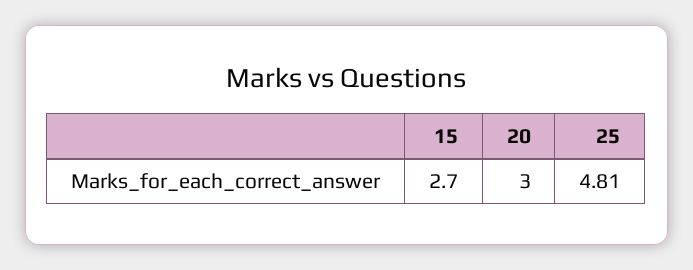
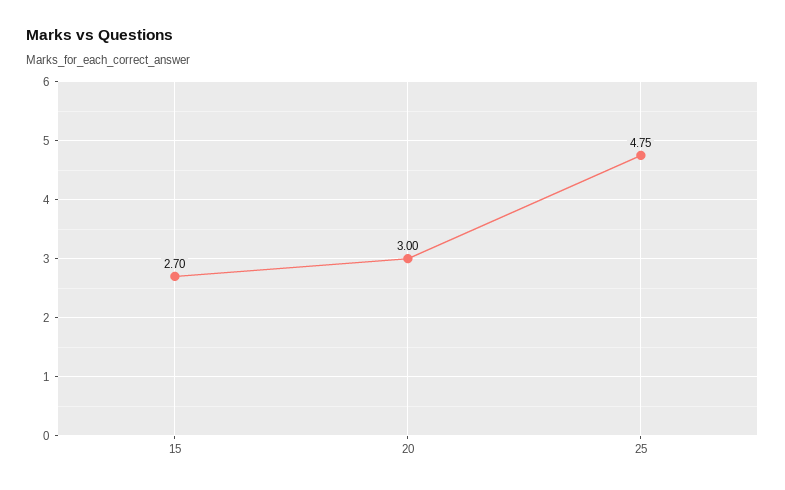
25: 4.81 -> 4.75

